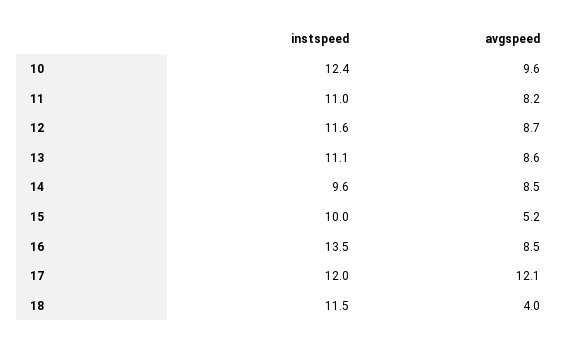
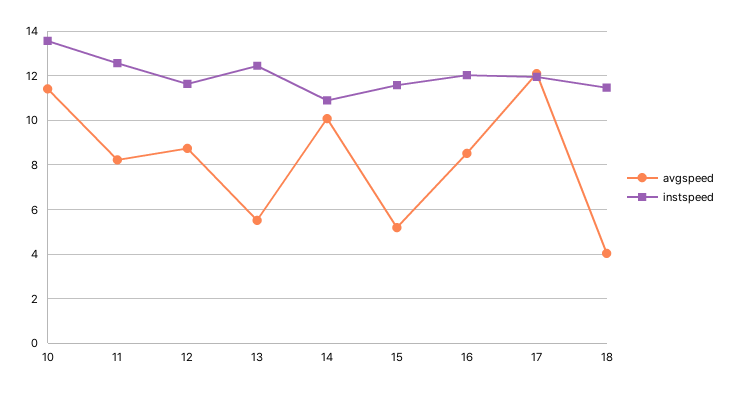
instspeed, 10: 12.4 -> 13.5
avgspeed, 10: 9.6 -> 11.5
instspeed, 11: 11 -> 12.5
instspeed, 13: 11.1 -> 12.5
avgspeed, 13: 8.6 -> 5.5
instspeed, 14: 9.6 -> 11
avgspeed, 14: 8.5 -> 10
instspeed, 15: 10 -> 11.5
instspeed, 16: 13.5 -> 12

